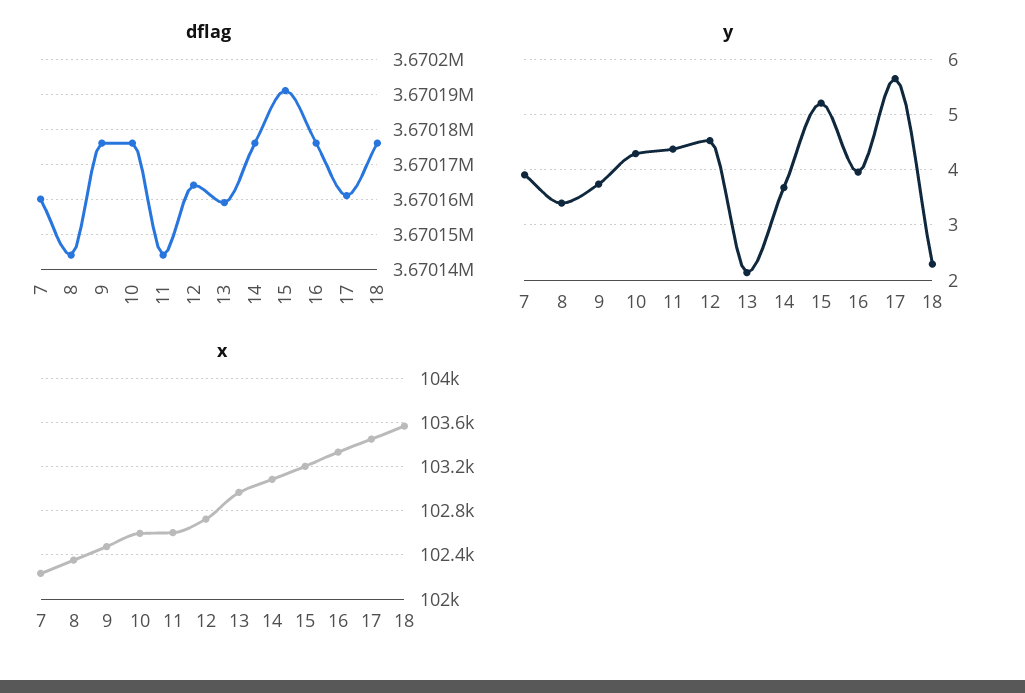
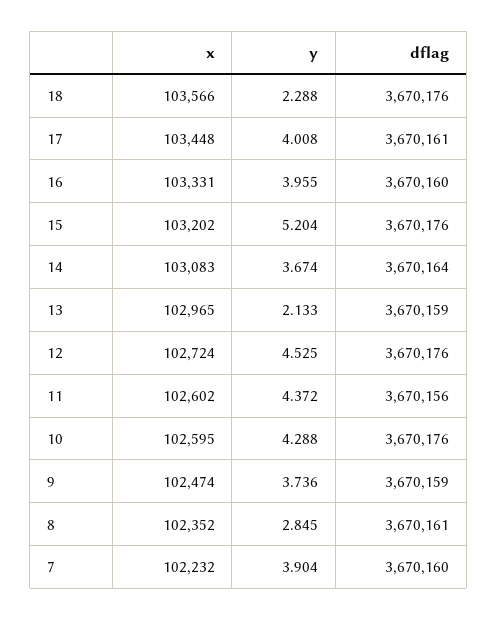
dflag, 8: 3670145 -> 3670161
dflag, 9: 3670175 -> 3670159
dflag, 11: 3670145 -> 3670156
dflag, 12: 3670165 -> 3670176
dflag, 14: 3670175 -> 3670164
dflag, 15: 3670190 -> 3670176
dflag, 16: 3670175 -> 3670160
y, 8: 3.4 -> 2.845
y, 17: 5.6 -> 4.008

